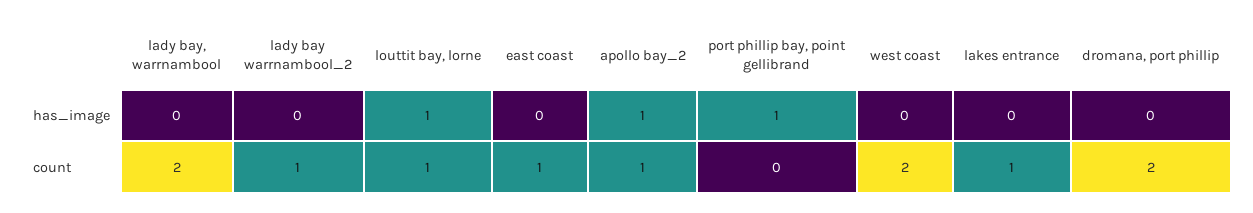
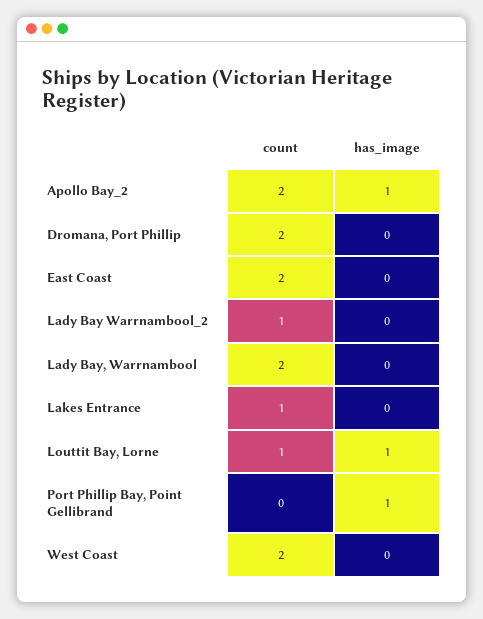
east coast, count: 1 -> 2
apollo bay_2, count: 1 -> 2

